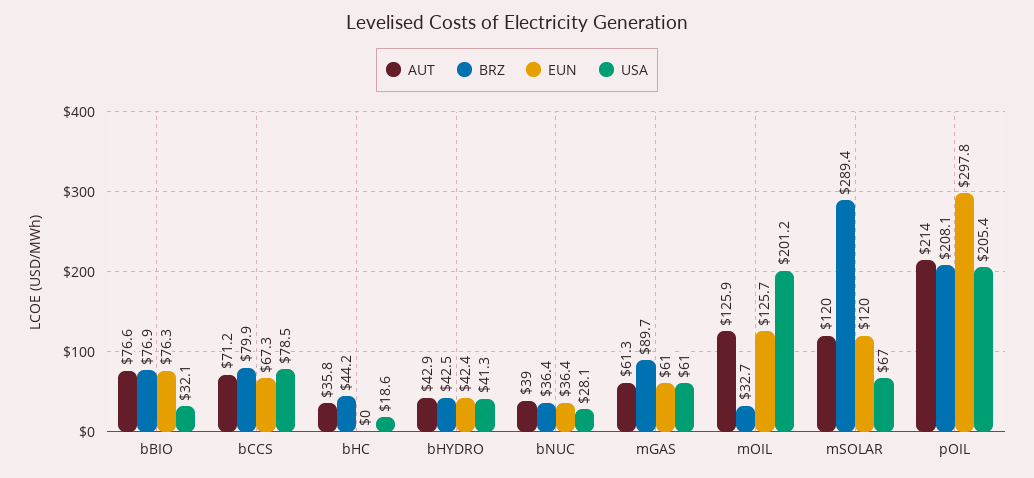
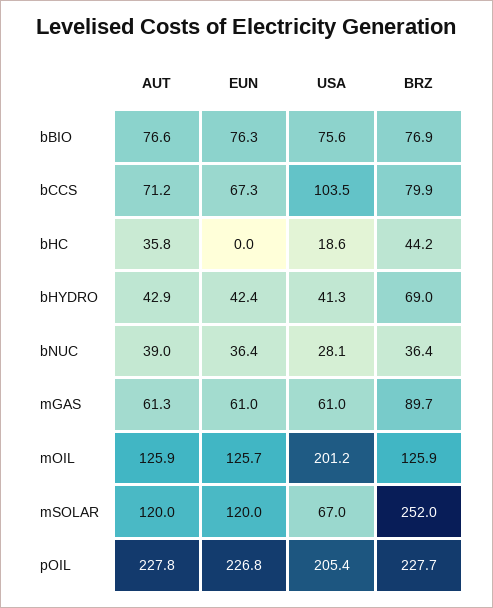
USA, bBIO: 32.1 -> 75.6
USA, bCCS: 78.5 -> 103.5
BRZ, bHYDRO: 42.5 -> 69
BRZ, mOIL: 32.7 -> 125.9
BRZ, mSOLAR: 289.4 -> 252
AUT, pOIL: 214 -> 227.8
BRZ, pOIL: 208.1 -> 227.7
EUN, pOIL: 297.8 -> 226.8

